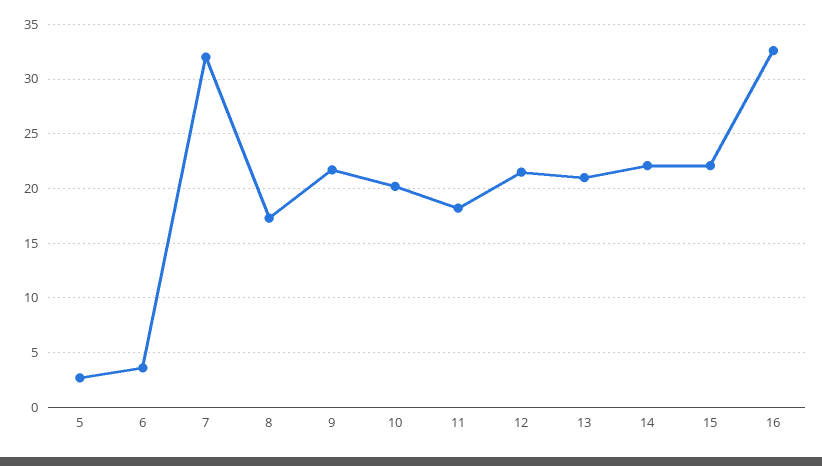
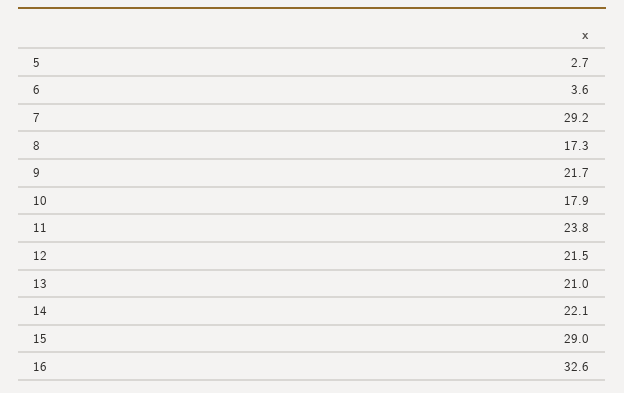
7: 32 -> 29.2
10: 20 -> 17.9
11: 18 -> 23.8
15: 22 -> 29

